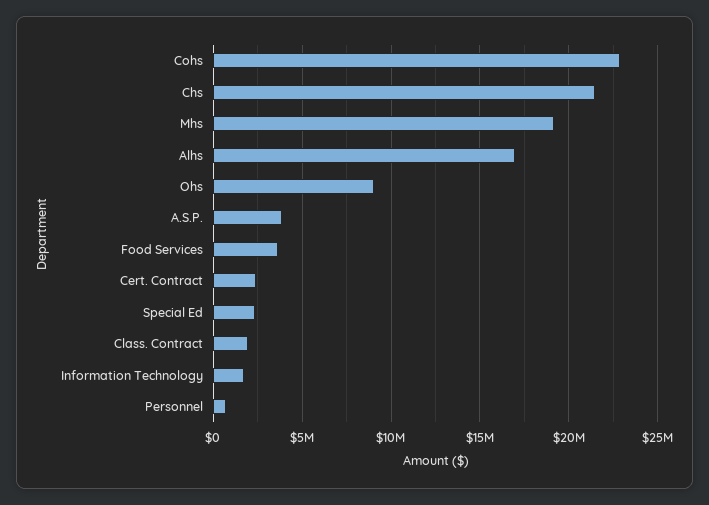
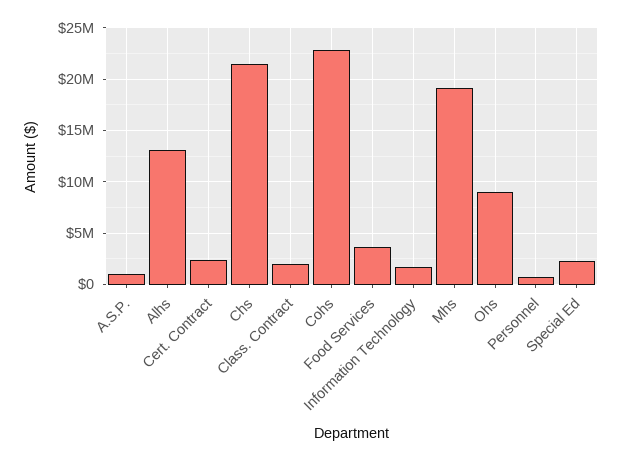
Alhs: 17000000 -> 13000000
A.S.P.: 4000000 -> 1000000

